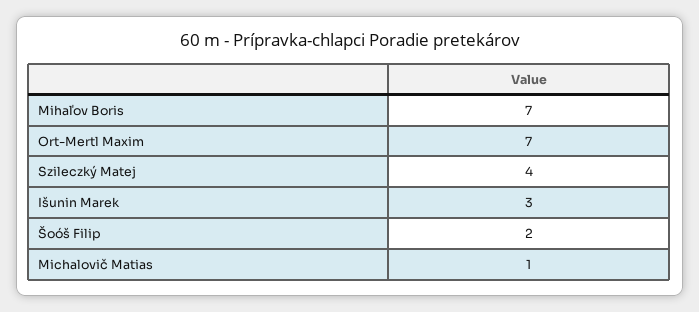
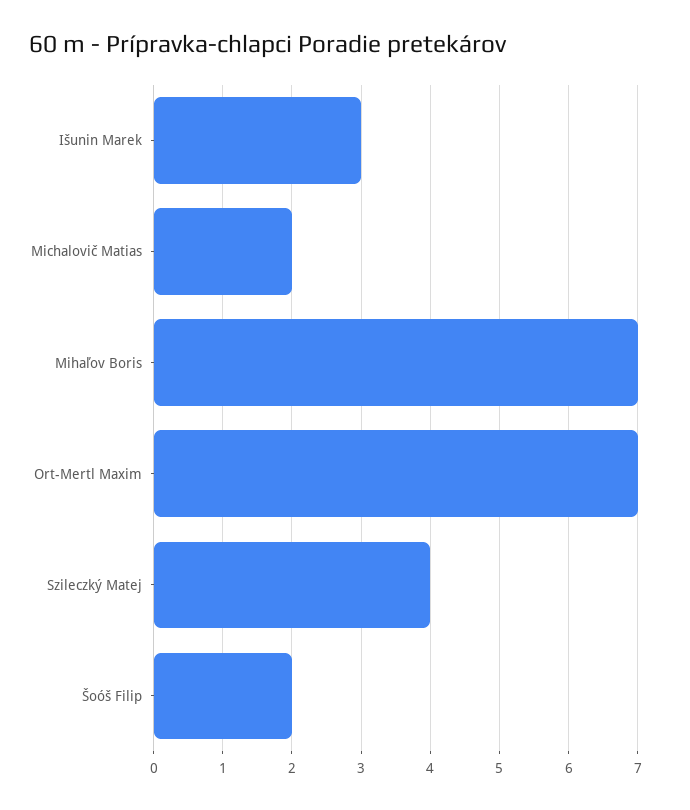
Michalovič Matias: 1 -> 2

